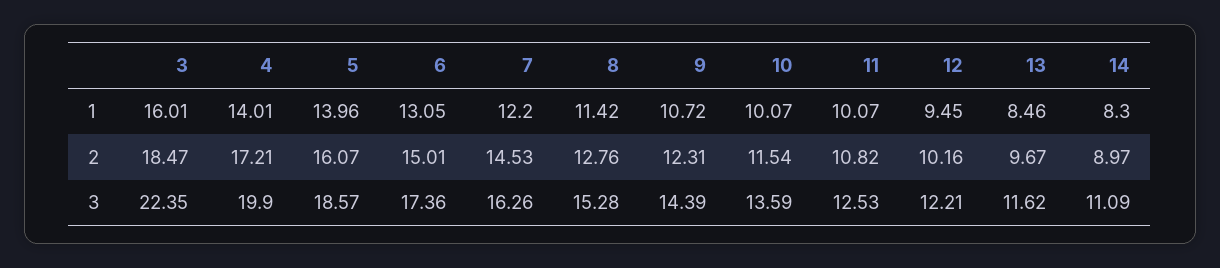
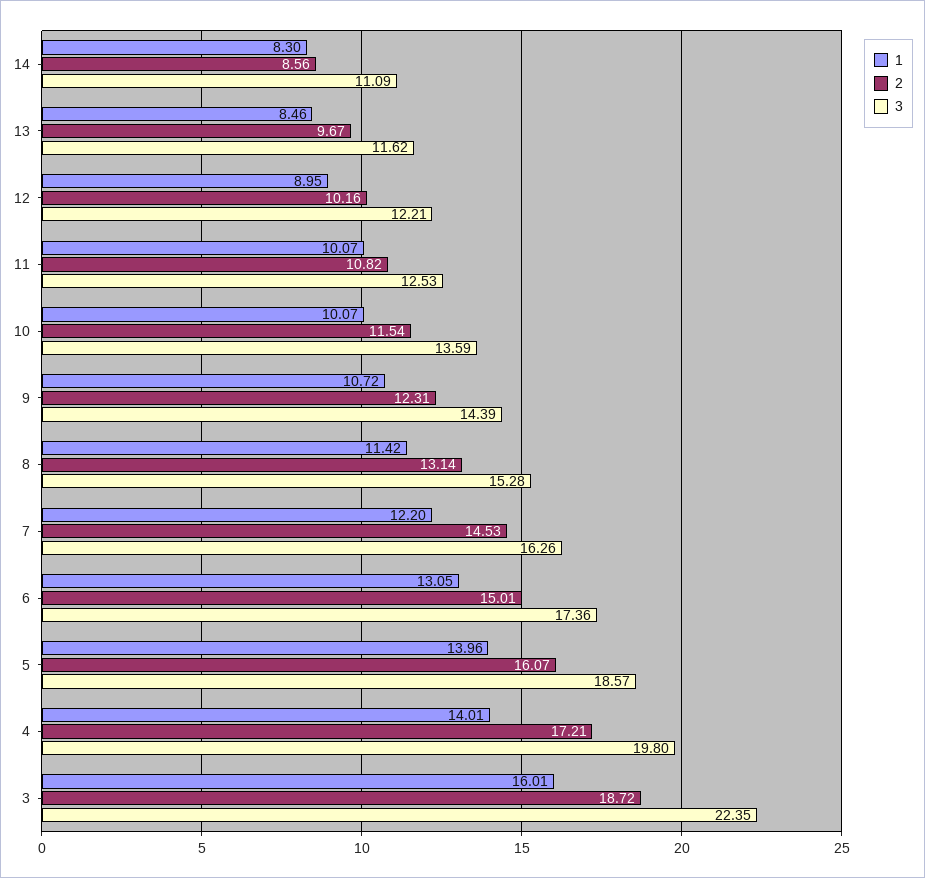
1, 12: 9.45 -> 8.95
2, 3: 18.47 -> 18.72
2, 8: 12.76 -> 13.14
2, 14: 8.97 -> 8.56
3, 4: 19.9 -> 19.8

